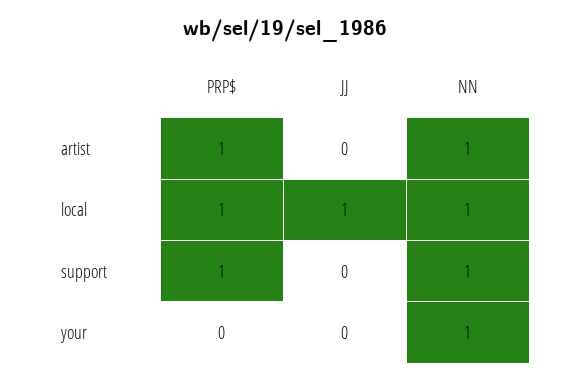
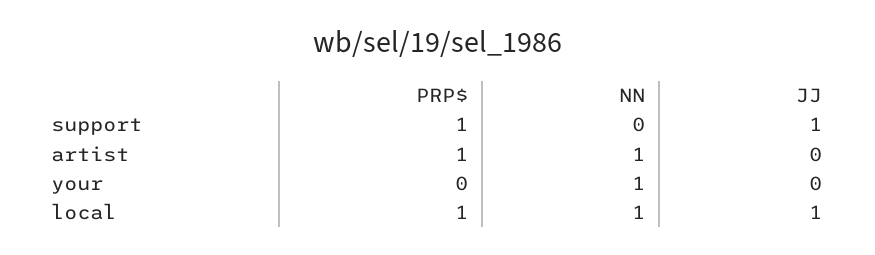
JJ, support: 0 -> 1
NN, support: 1 -> 0

